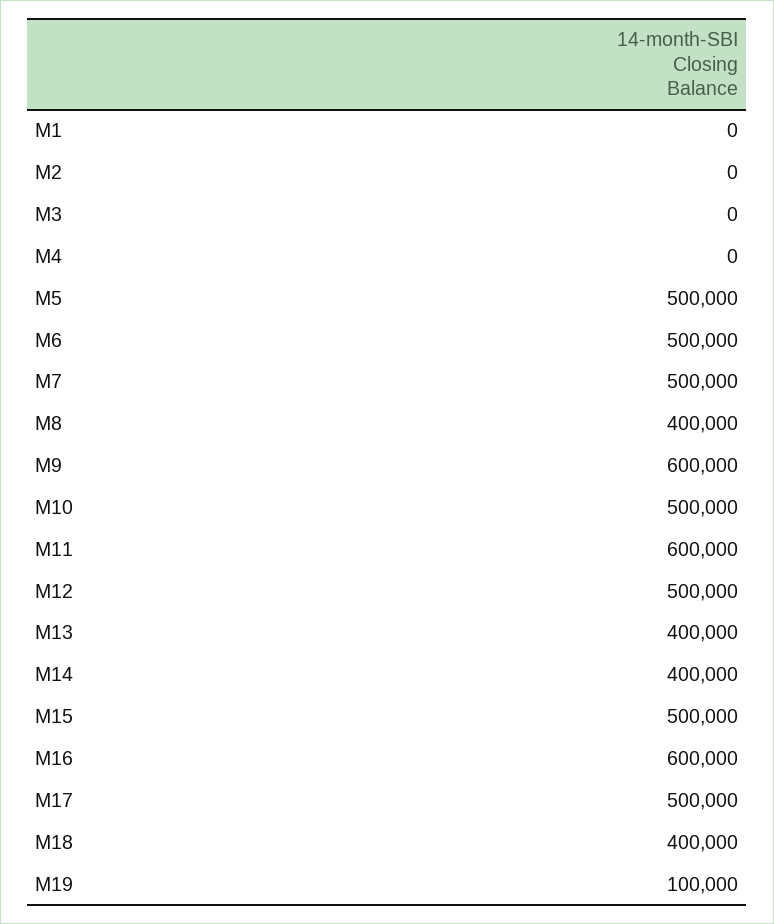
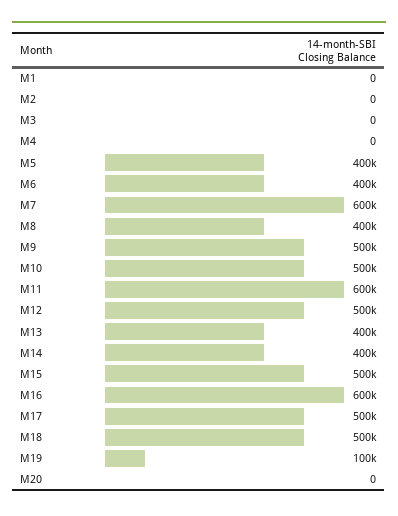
M5: 500000 -> 400000
M6: 500000 -> 400000
M7: 500000 -> 600000
M9: 600000 -> 500000
M18: 400000 -> 500000
M20: none -> 0

